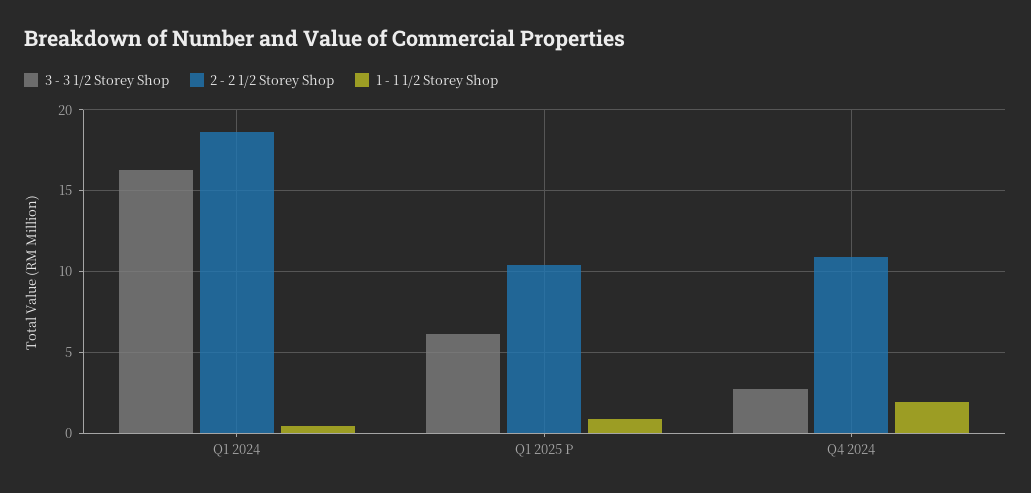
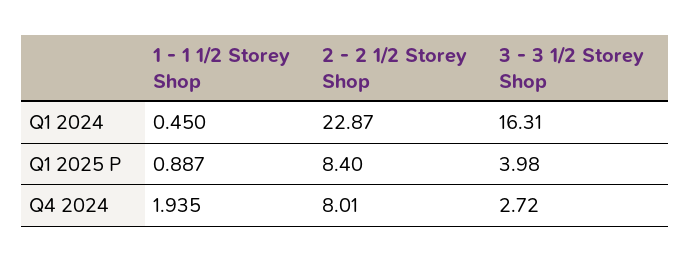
2 - 2 1/2 Storey Shop, Q1 2024: 18.5 -> 22.87
3 - 3 1/2 Storey Shop, Q1 2025 P: 6 -> 3.98
2 - 2 1/2 Storey Shop, Q1 2025 P: 10.5 -> 8.4
2 - 2 1/2 Storey Shop, Q4 2024: 11 -> 8.01

